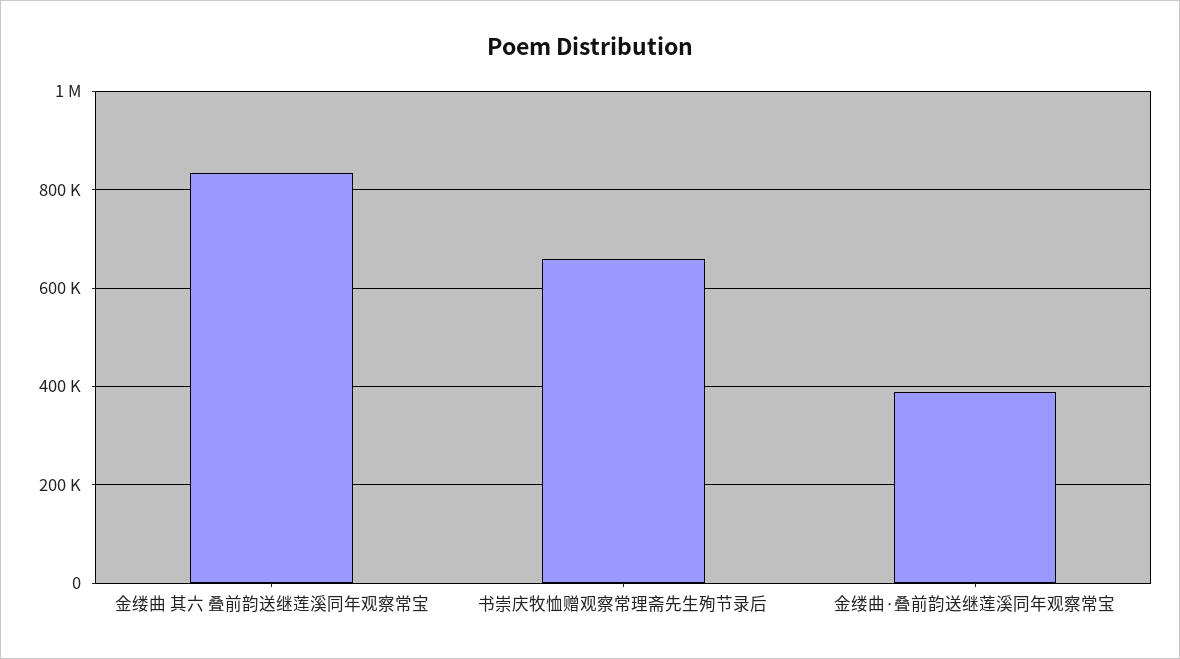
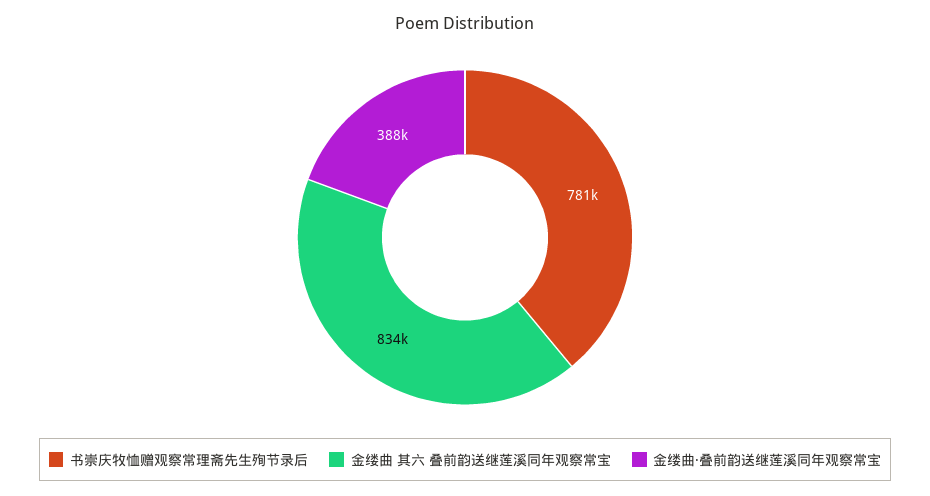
书崇庆牧恤赠观察常理斋先生殉节录后: 660000 -> 781000

